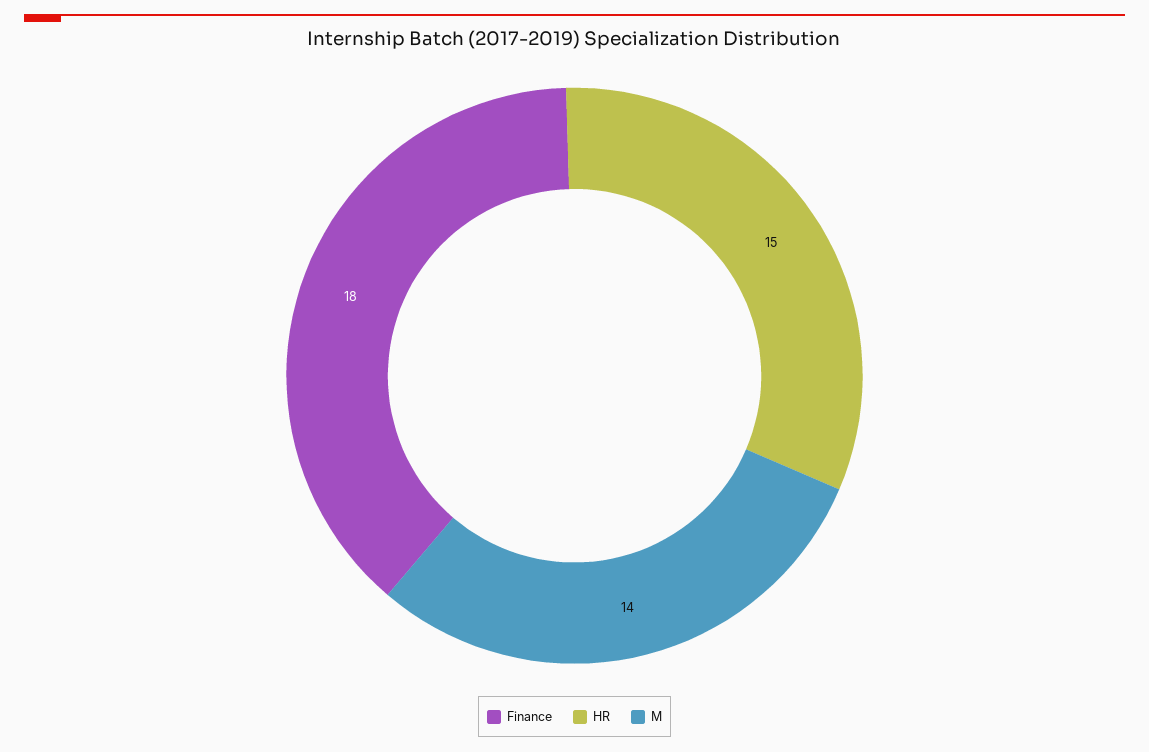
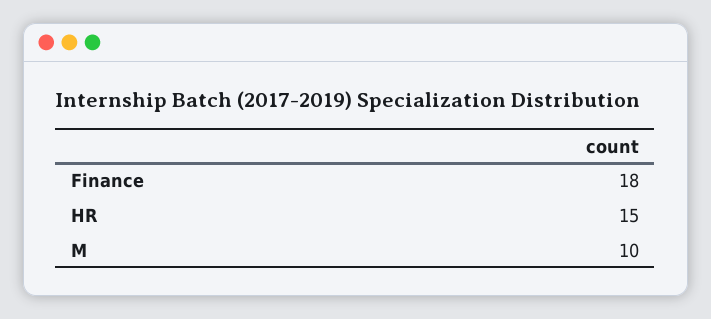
M: 14 -> 10

